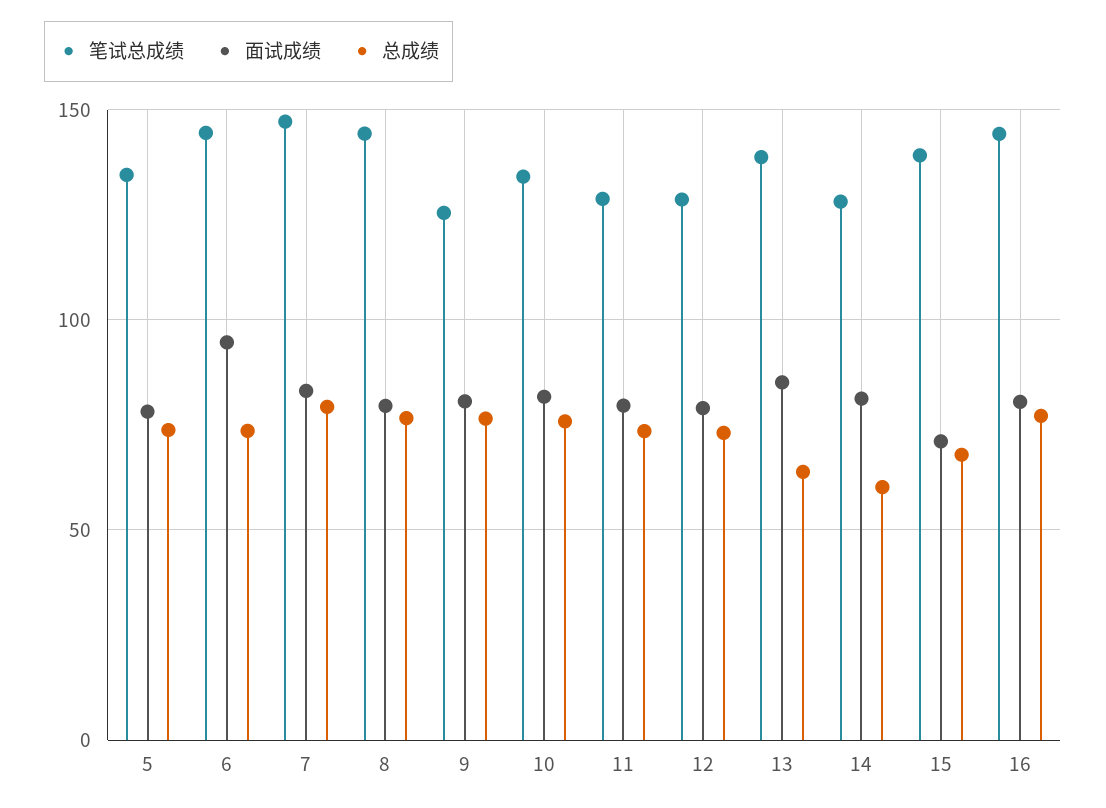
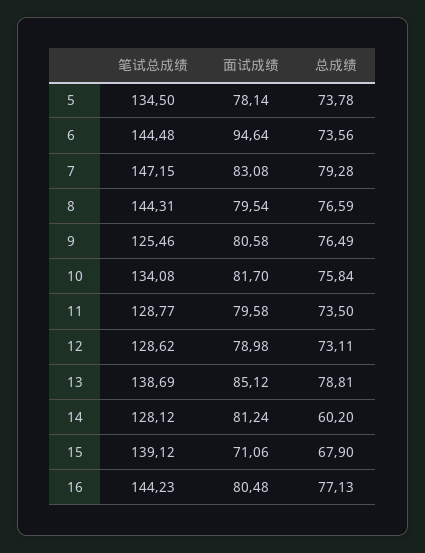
总成绩, 13: 65 -> 78.81

